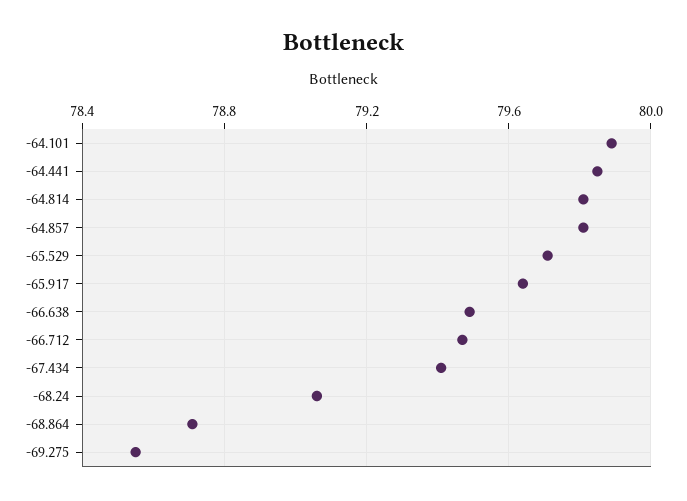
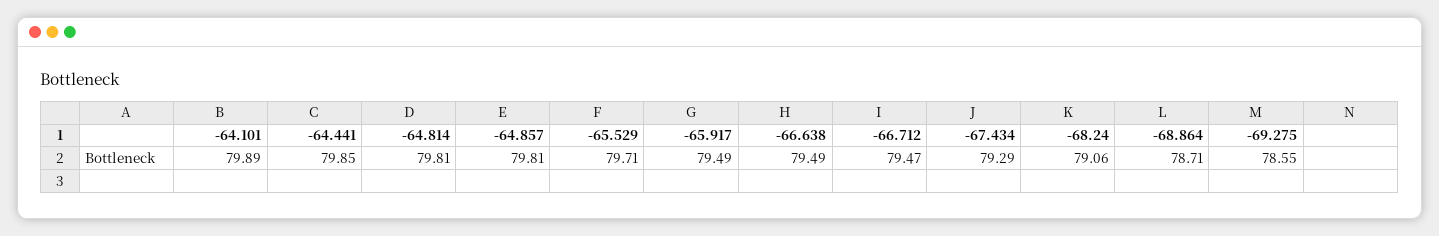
-65.917: 79.65 -> 79.49
-67.434: 79.4 -> 79.29

